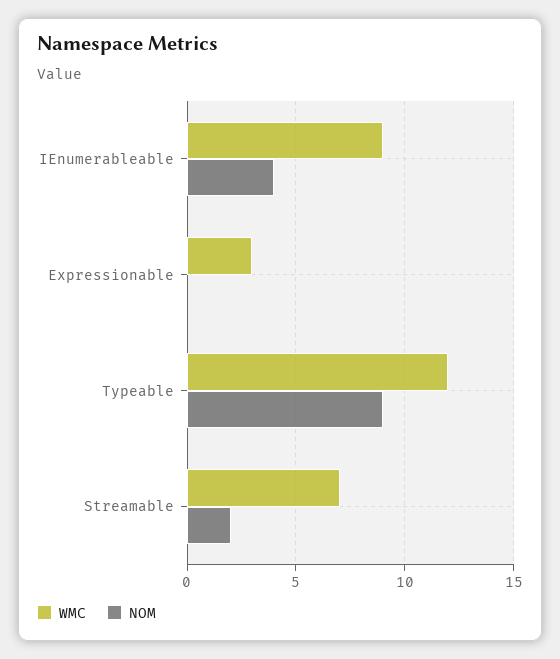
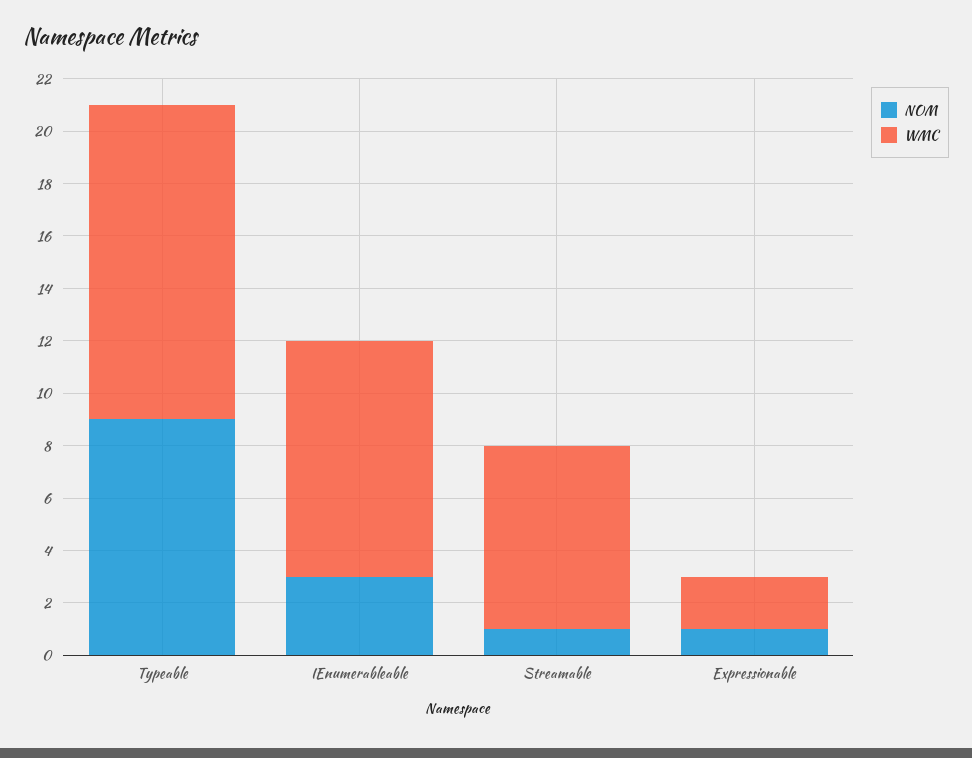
NOM, IEnumerableable: 4 -> 3
WMC, Expressionable: 3 -> 2
NOM, Expressionable: 0 -> 1
NOM, Streamable: 2 -> 1

